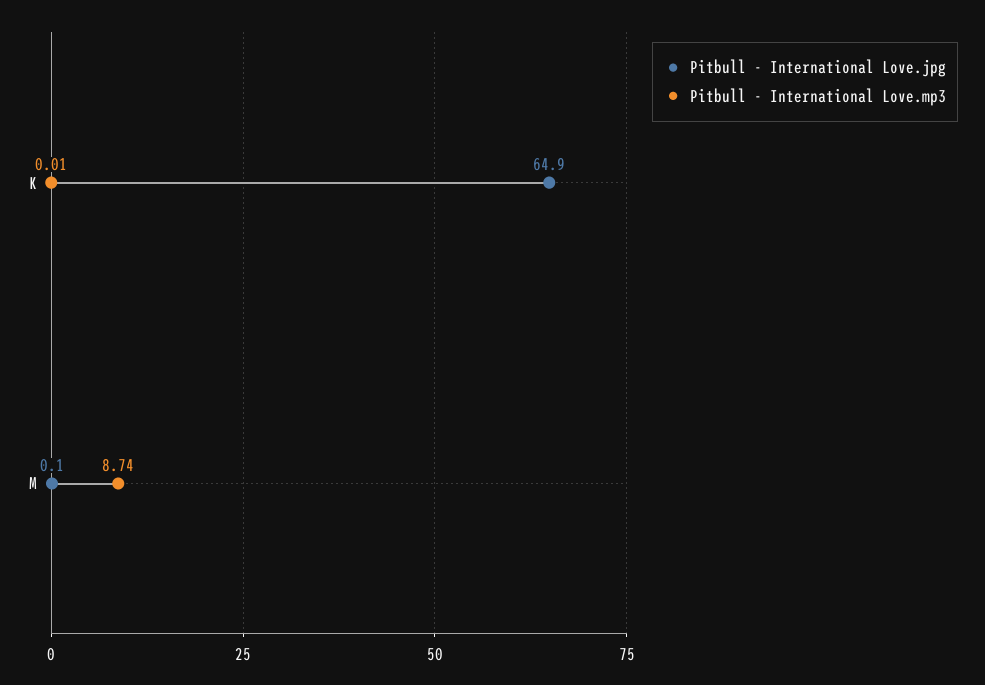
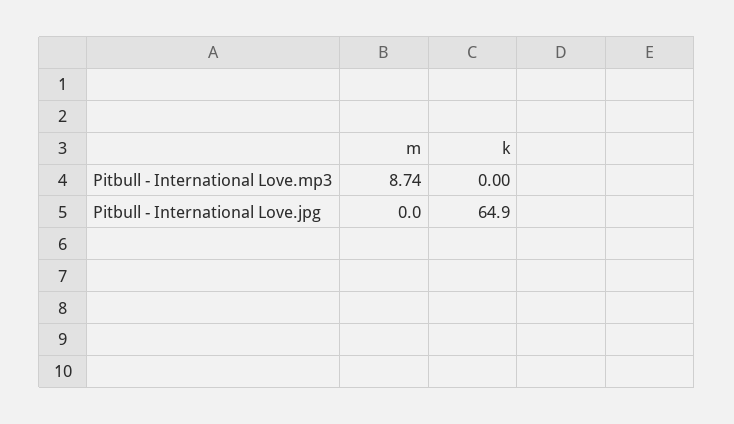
Pitbull - International Love.mp3, K: 0.01 -> 0
Pitbull - International Love.jpg, M: 0.1 -> 0

